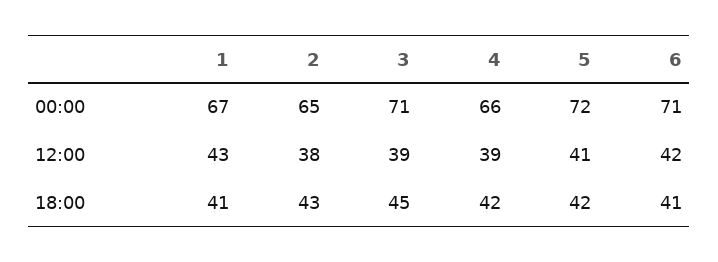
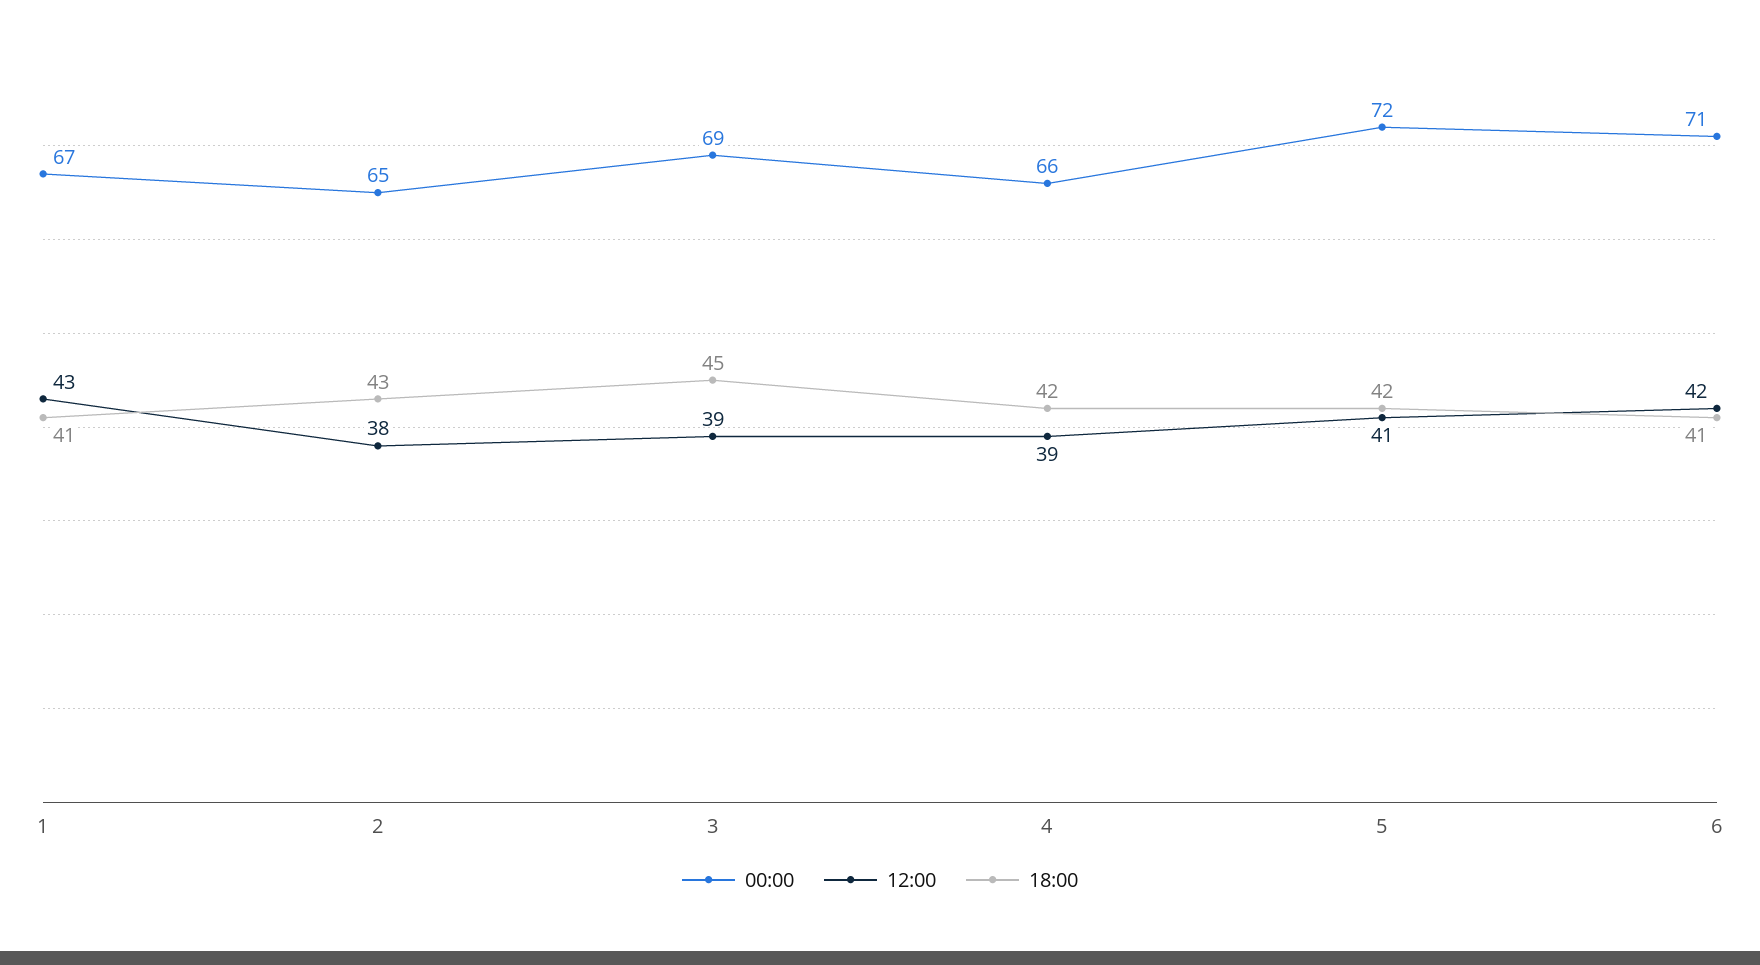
00:00, 3: 71 -> 69

